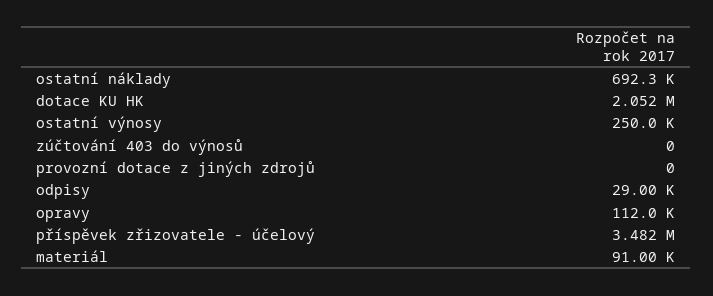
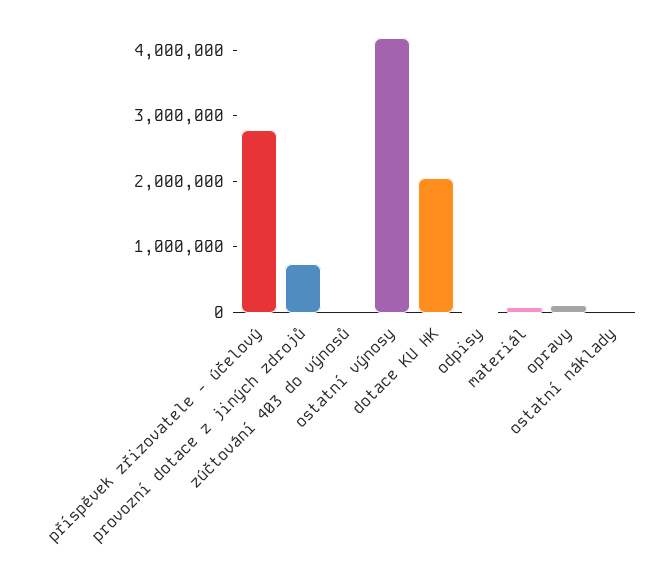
ostatní náklady: 692300 -> 0
ostatní výnosy: 250000 -> 4200000
provozní dotace z jiných zdrojů: 0 -> 800000
příspěvek zřizovatele - účelový: 3482000 -> 2800000

